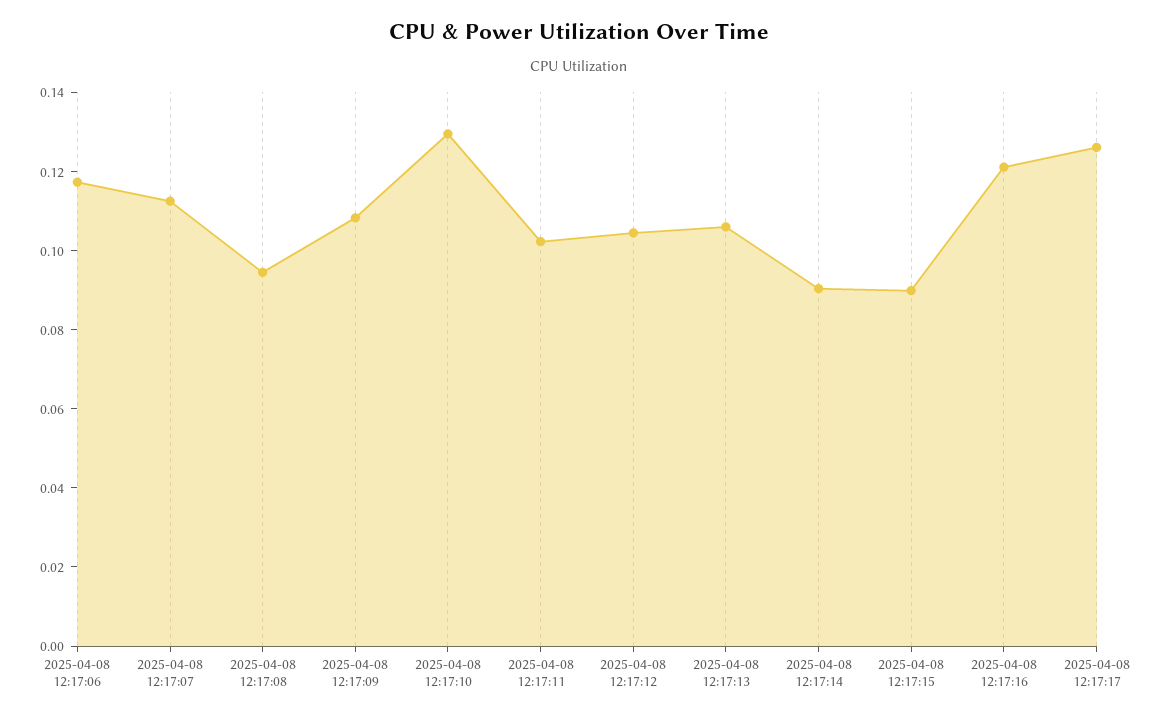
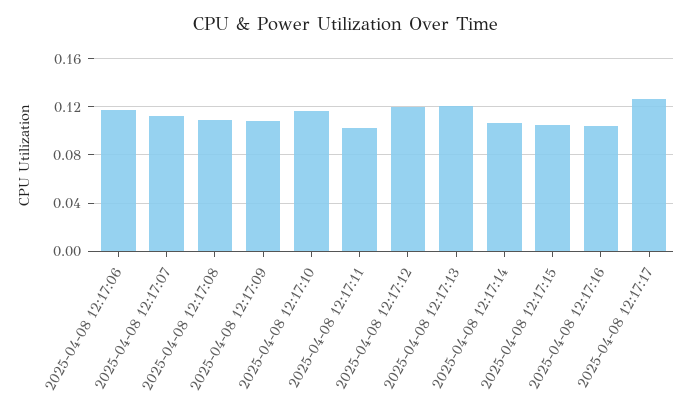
2025-04-08 12:17:08: 0.095 -> 0.11
2025-04-08 12:17:10: 0.13 -> 0.115
2025-04-08 12:17:12: 0.105 -> 0.12
2025-04-08 12:17:13: 0.105 -> 0.12
2025-04-08 12:17:14: 0.09 -> 0.105
2025-04-08 12:17:15: 0.09 -> 0.105
2025-04-08 12:17:16: 0.12 -> 0.105

